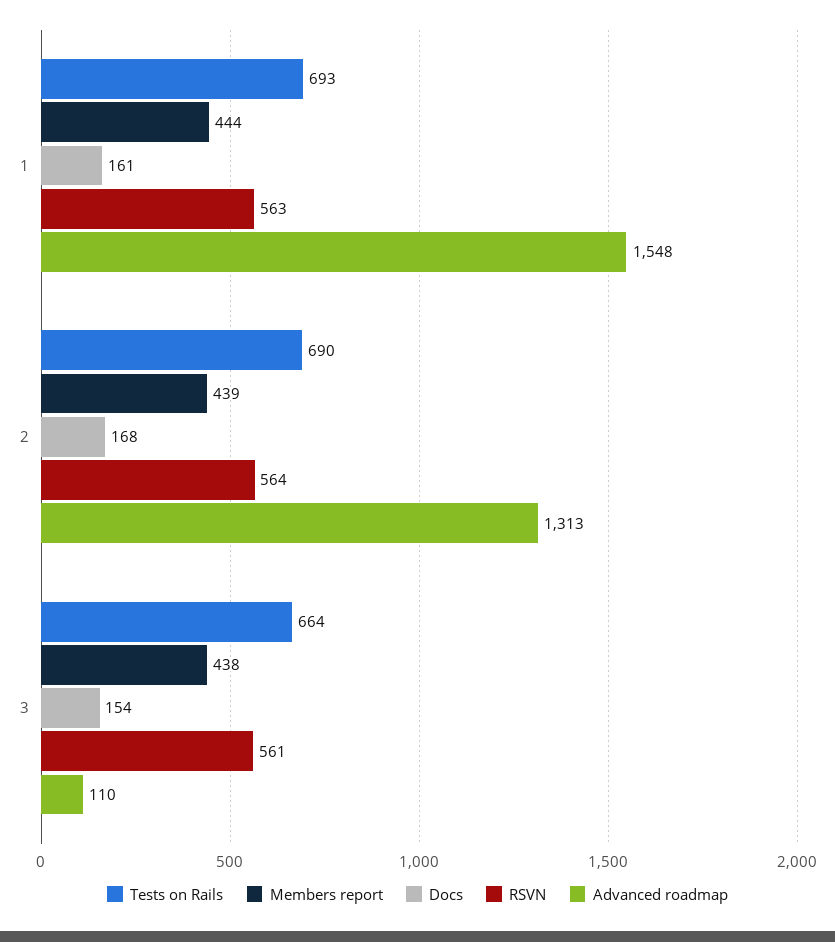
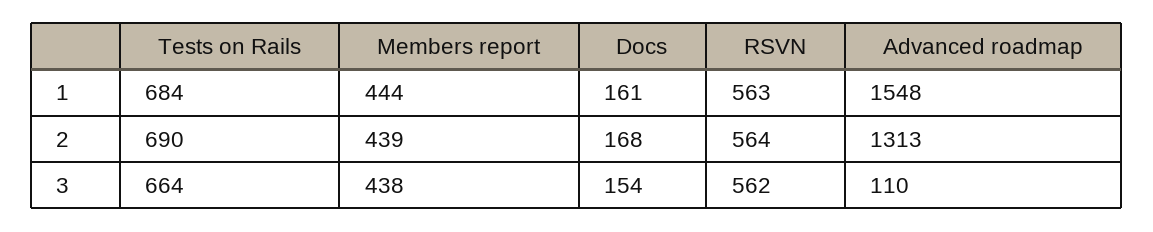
Tests on Rails, 1: 693 -> 684
RSVN, 3: 561 -> 562

